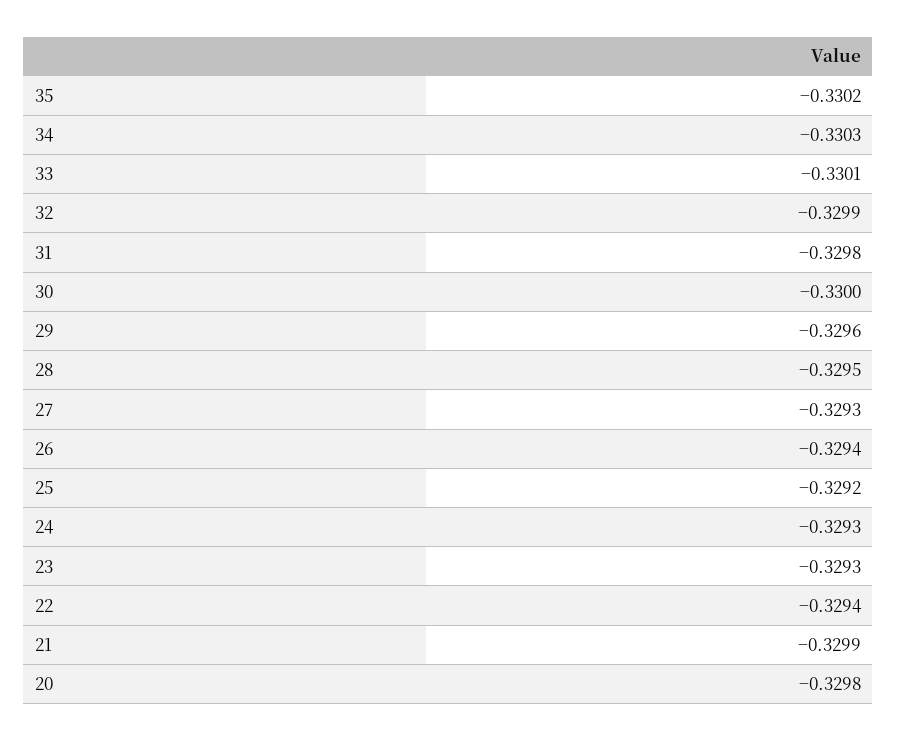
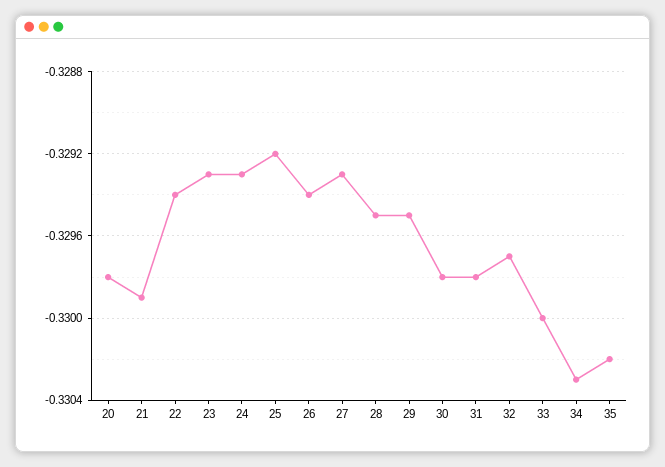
33: -0.3301 -> -0.33
32: -0.3299 -> -0.3297
30: -0.33 -> -0.3298
29: -0.3296 -> -0.3295

